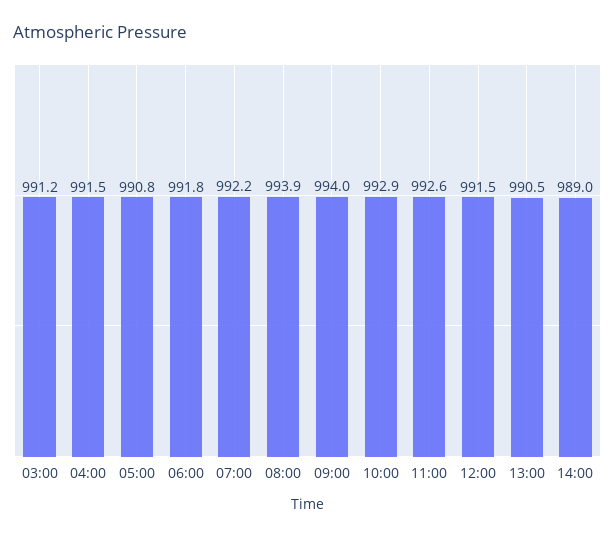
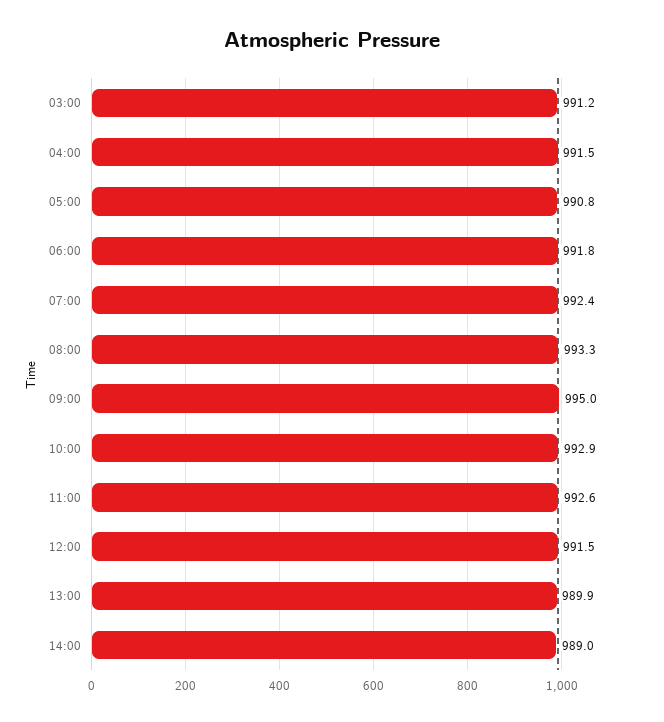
07:00: 992.2 -> 992.4
08:00: 993.9 -> 993.3
09:00: 994 -> 995
13:00: 990.5 -> 989.9

